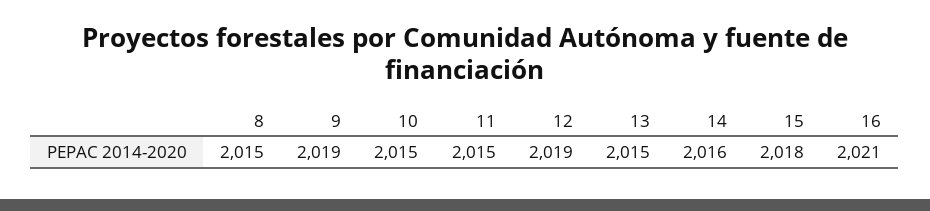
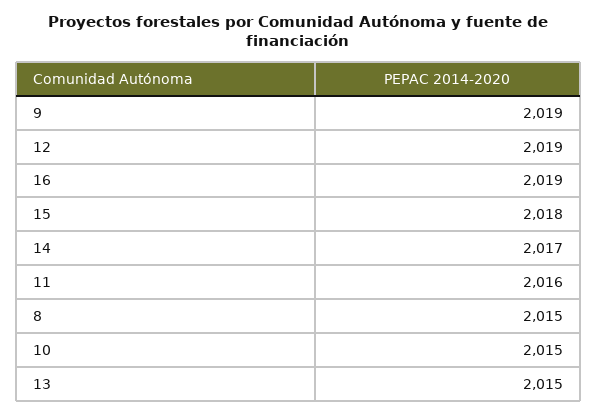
11: 2015 -> 2016
14: 2016 -> 2017
16: 2021 -> 2019

